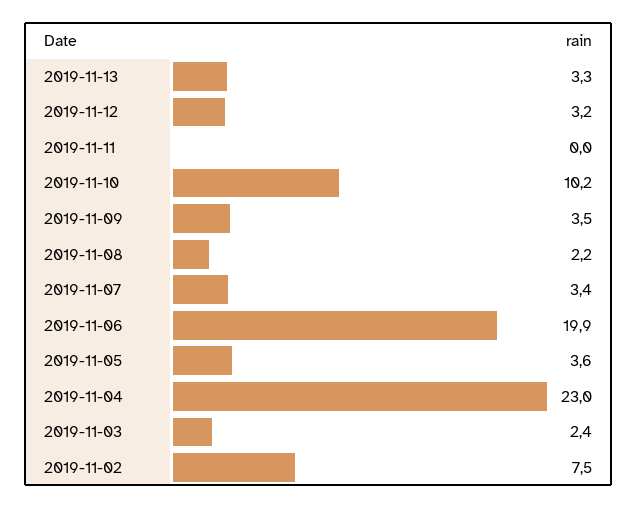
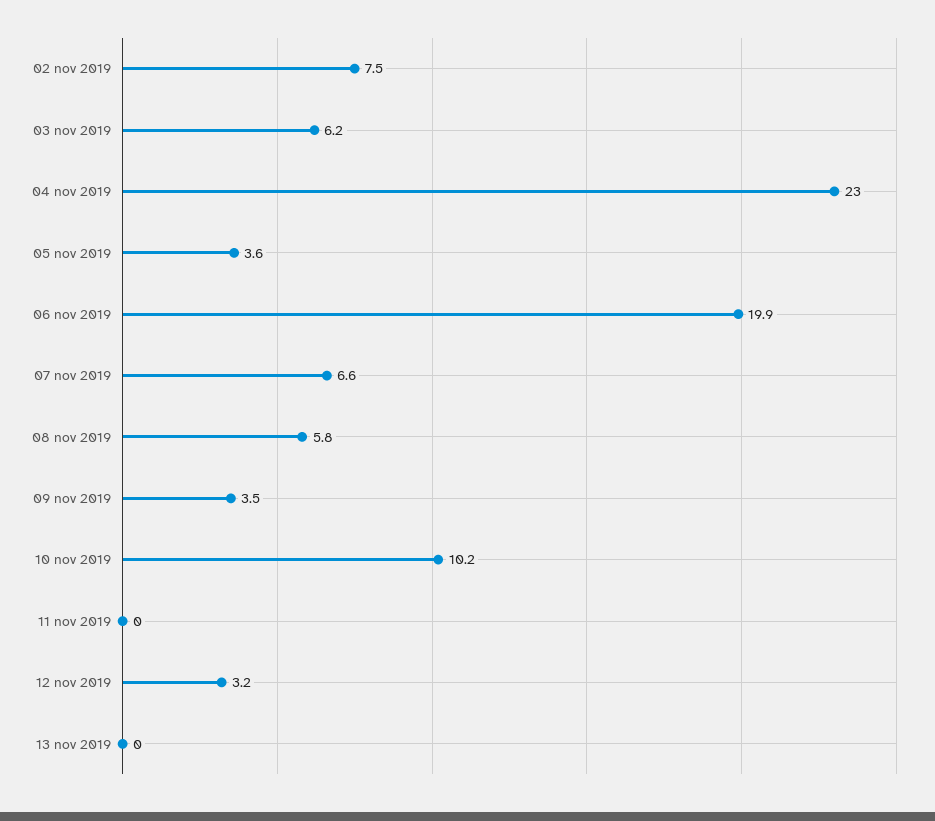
2019-11-13: 3.3 -> 0
2019-11-08: 2.2 -> 5.8
2019-11-07: 3.4 -> 6.6
2019-11-03: 2.4 -> 6.2

